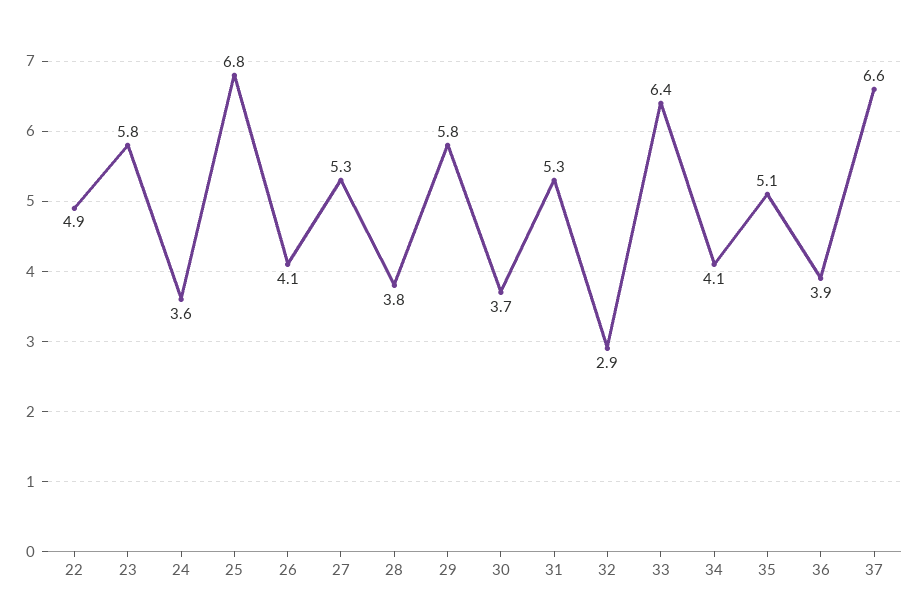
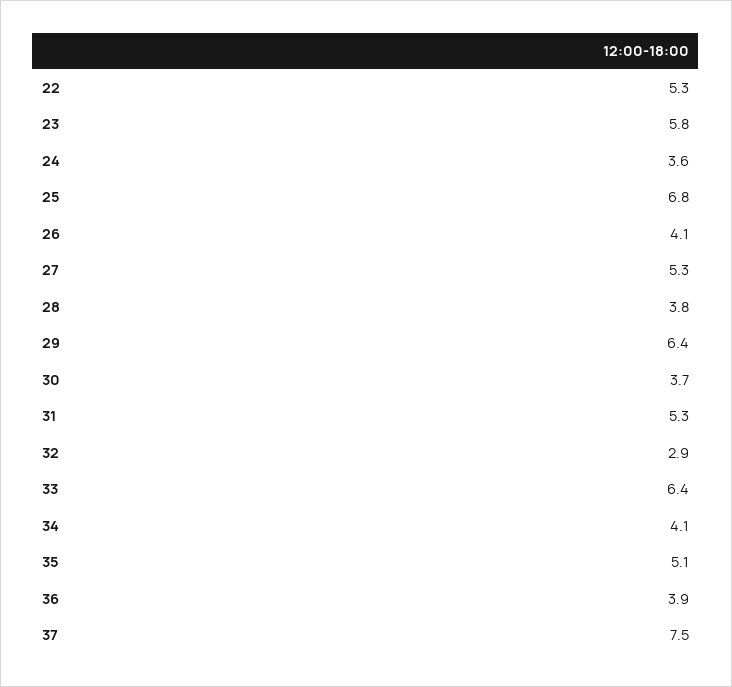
22: 4.9 -> 5.3
29: 5.8 -> 6.4
37: 6.6 -> 7.5

